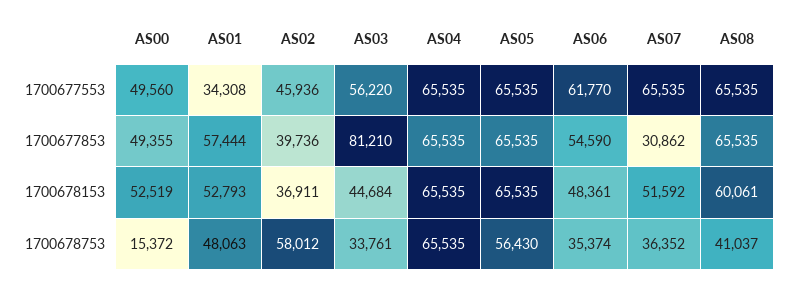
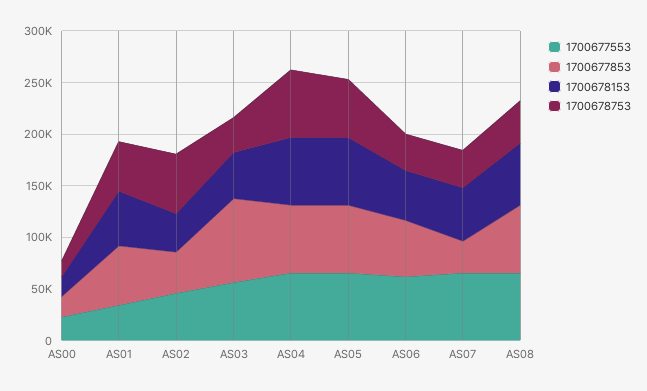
1700677553, AS00: 49560 -> 20000
1700677853, AS00: 49355 -> 20000
1700678153, AS00: 52519 -> 20000

